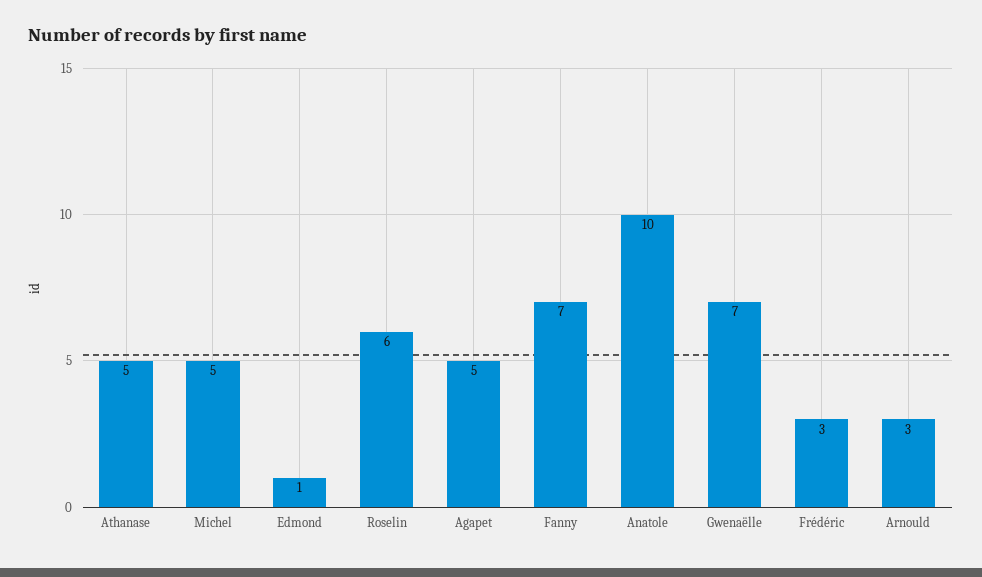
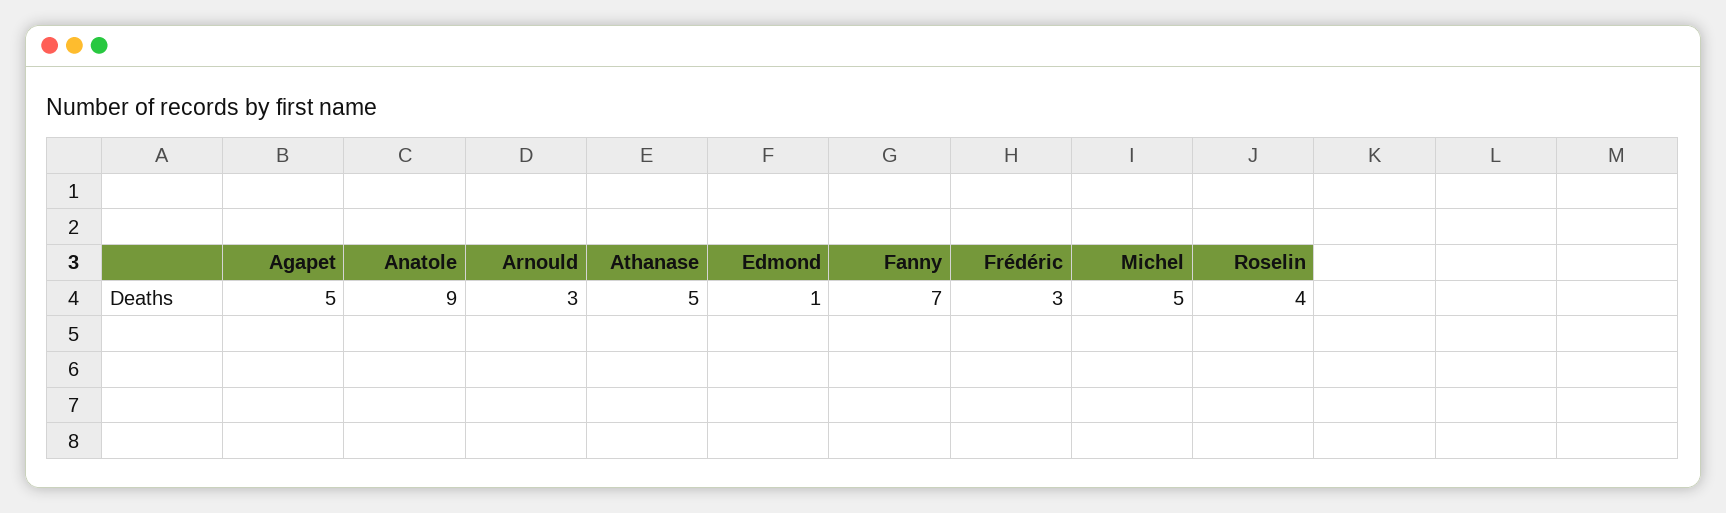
Roselin: 6 -> 4
Anatole: 10 -> 9
Gwenaëlle: 7 -> none

